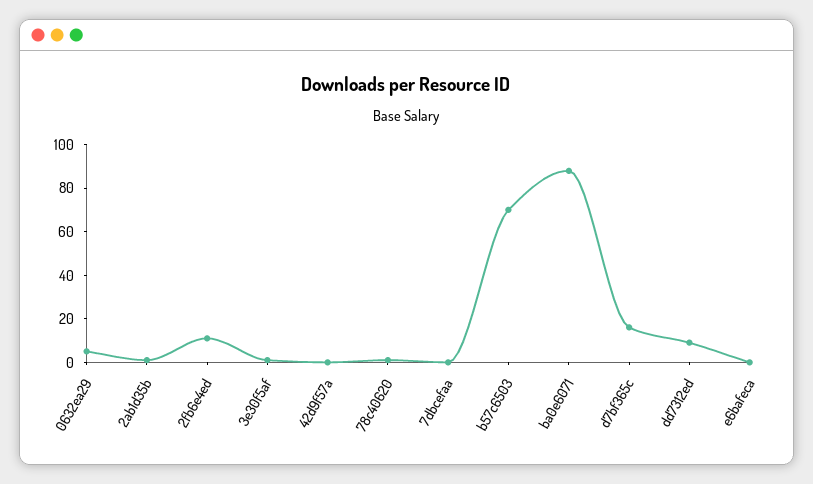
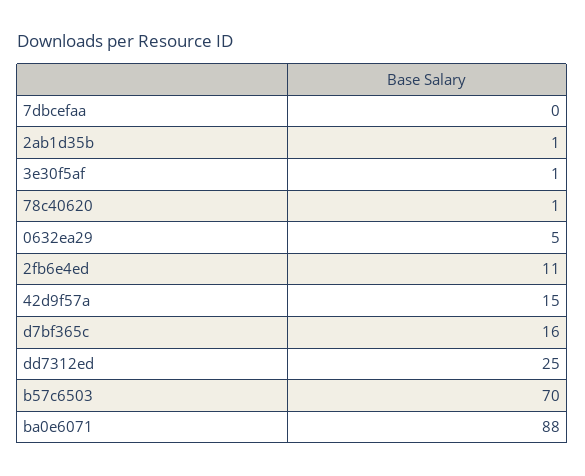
42d9f57a: 0 -> 15
dd7312ed: 10 -> 25
e6bafeca: 0 -> none

